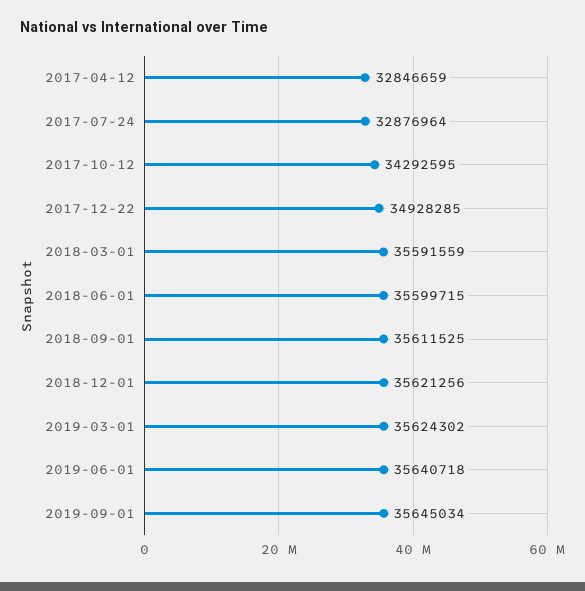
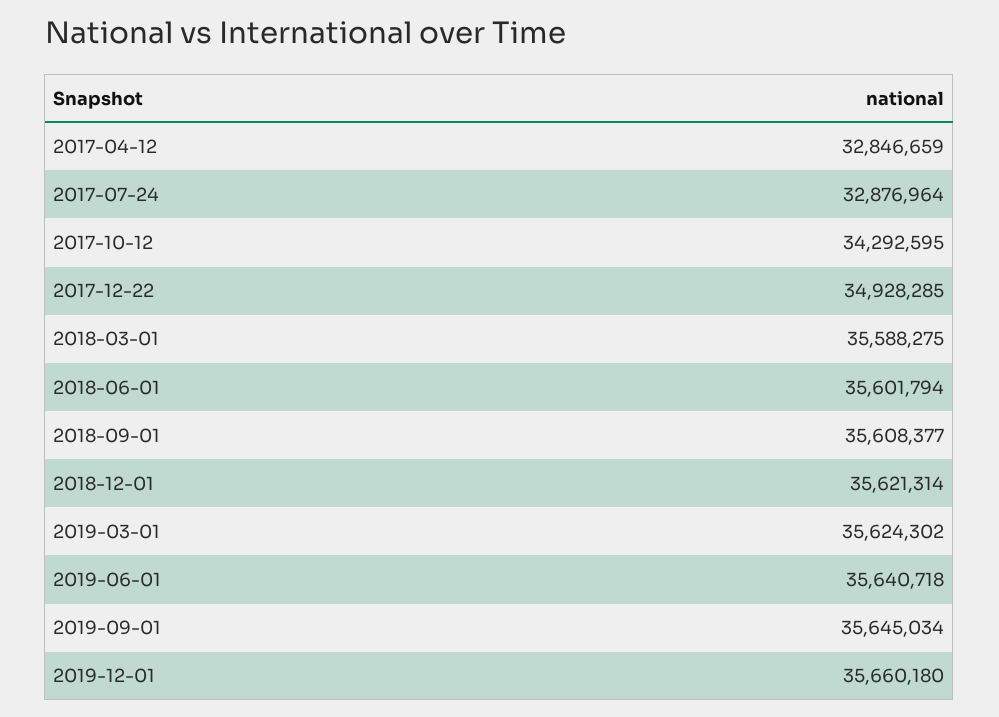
2018-03-01: 35591559 -> 35588275
2018-06-01: 35599715 -> 35601794
2018-09-01: 35611525 -> 35608377
2018-12-01: 35621256 -> 35621314
2019-12-01: none -> 35660180

